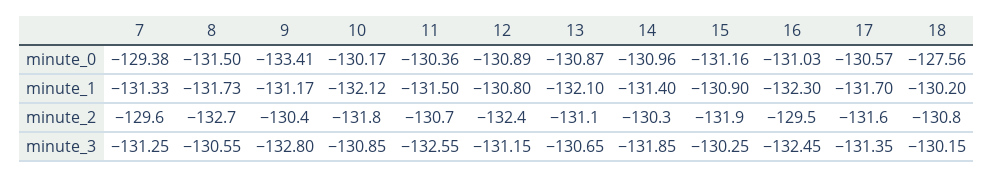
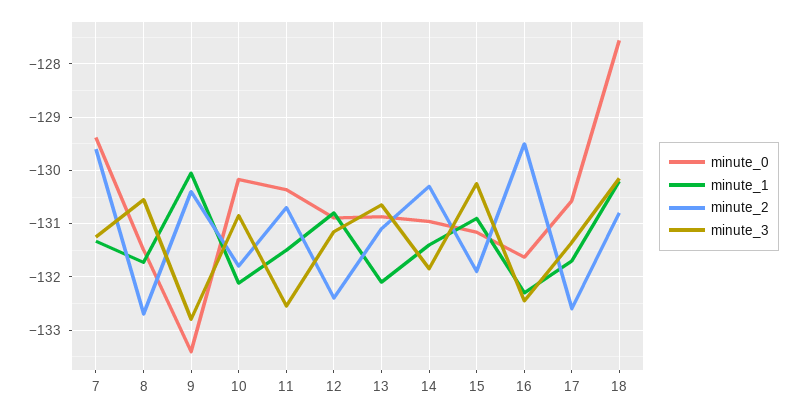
minute_0, 16: -131.03 -> -131.6
minute_1, 9: -131.17 -> -130
minute_2, 17: -131.6 -> -132.6

